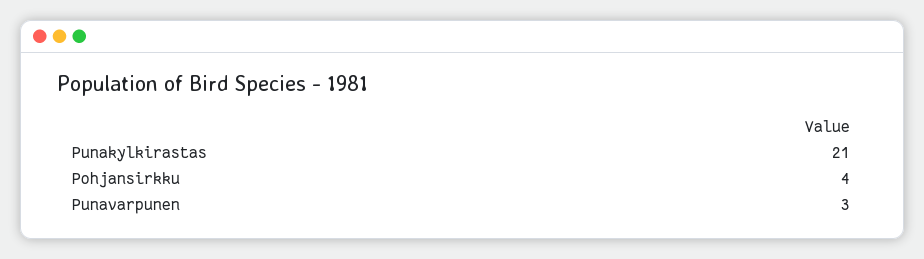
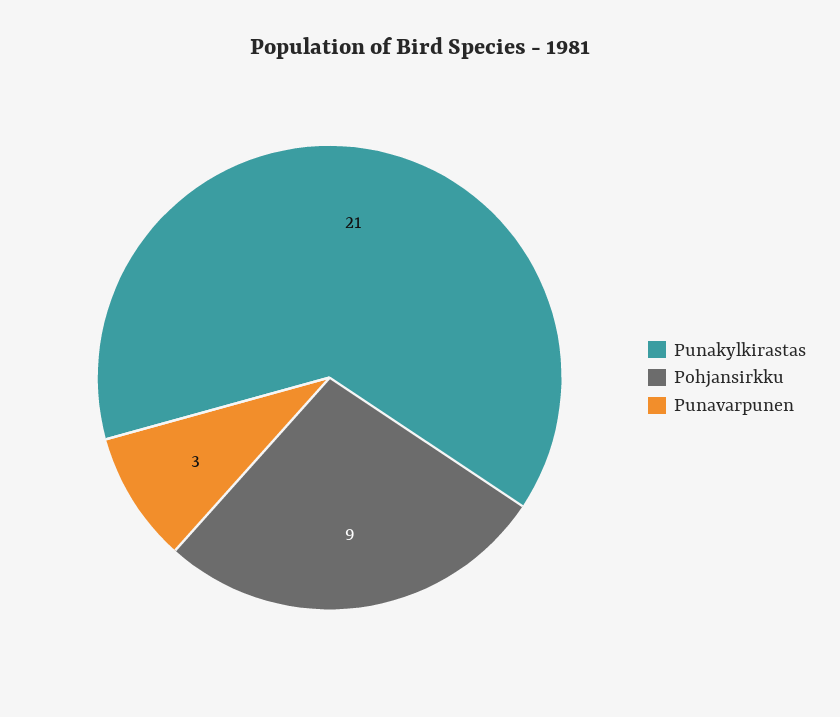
Pohjansirkku: 4 -> 9

